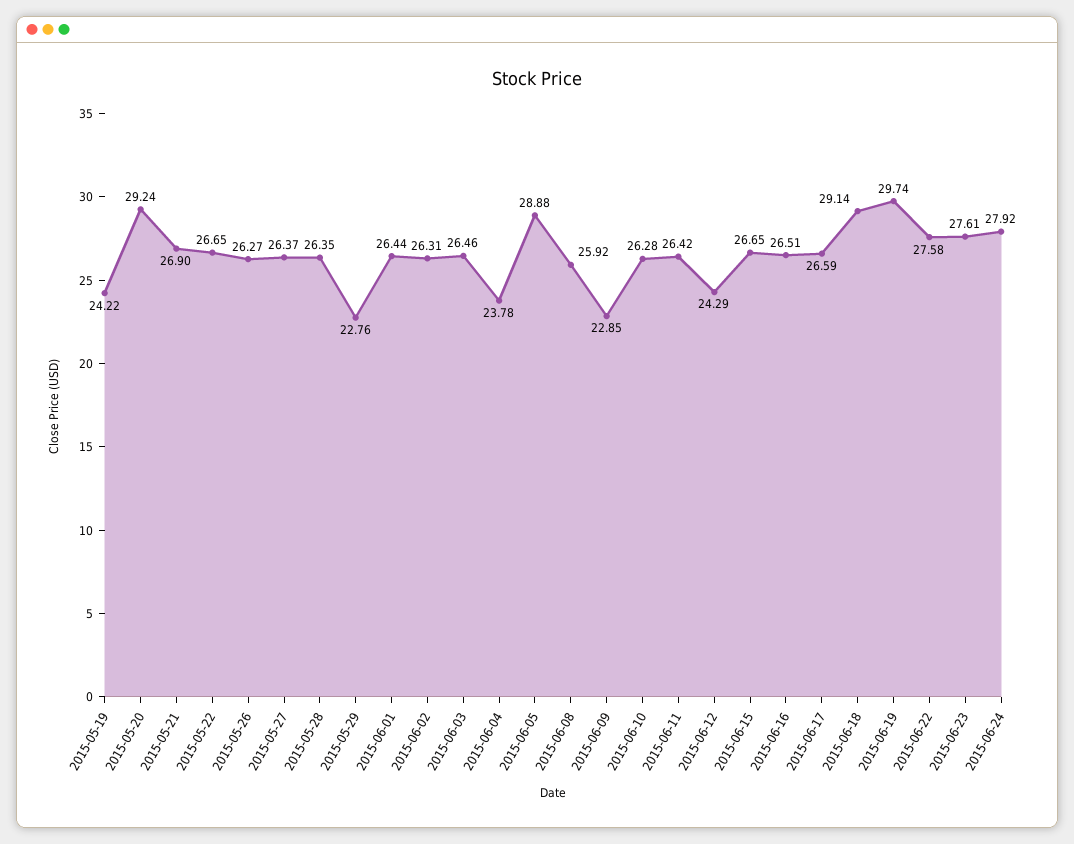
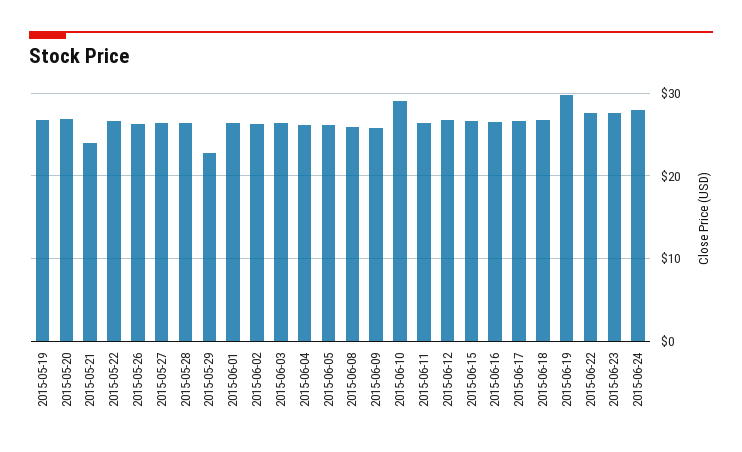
2015-05-19: 24.22 -> 27
2015-05-20: 29.24 -> 27
2015-05-21: 26.9 -> 24
2015-06-04: 23.78 -> 26
2015-06-05: 28.88 -> 26
2015-06-09: 22.85 -> 26
2015-06-10: 26.28 -> 29
2015-06-12: 24.29 -> 27
2015-06-18: 29.14 -> 27

